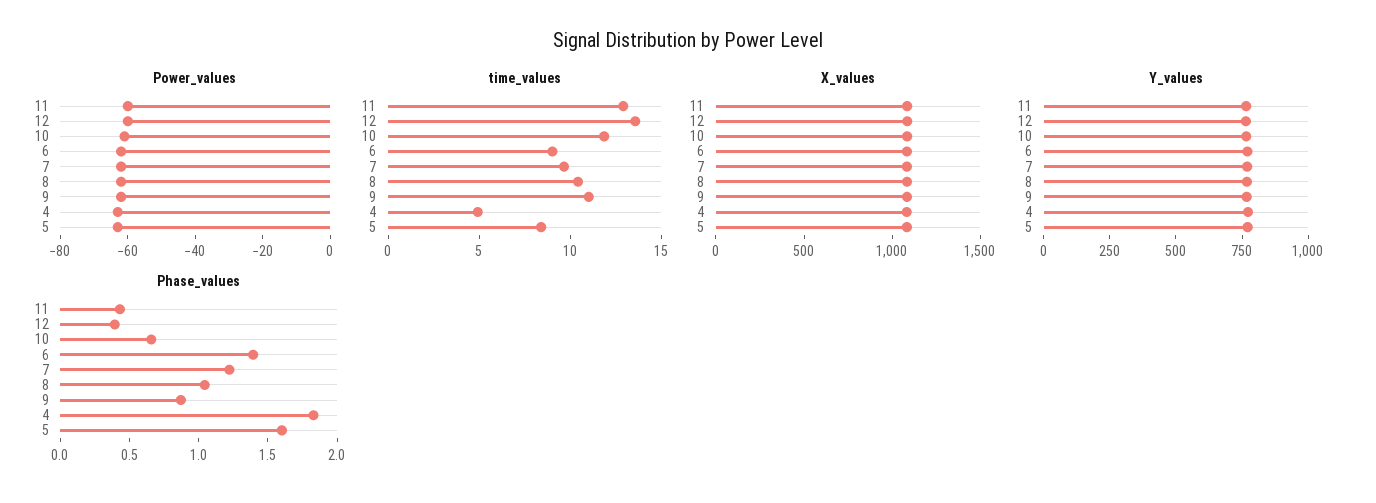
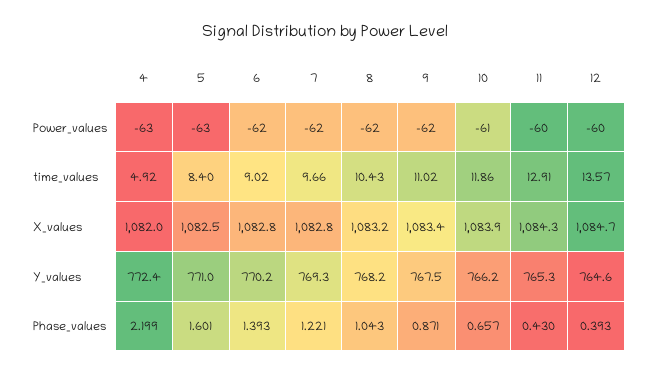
Phase_values, 4: 1.8 -> 2.199

